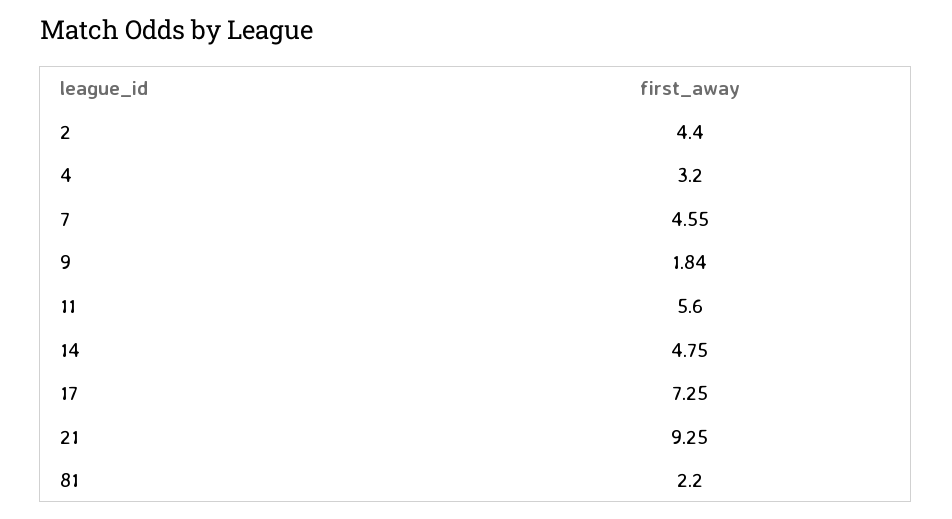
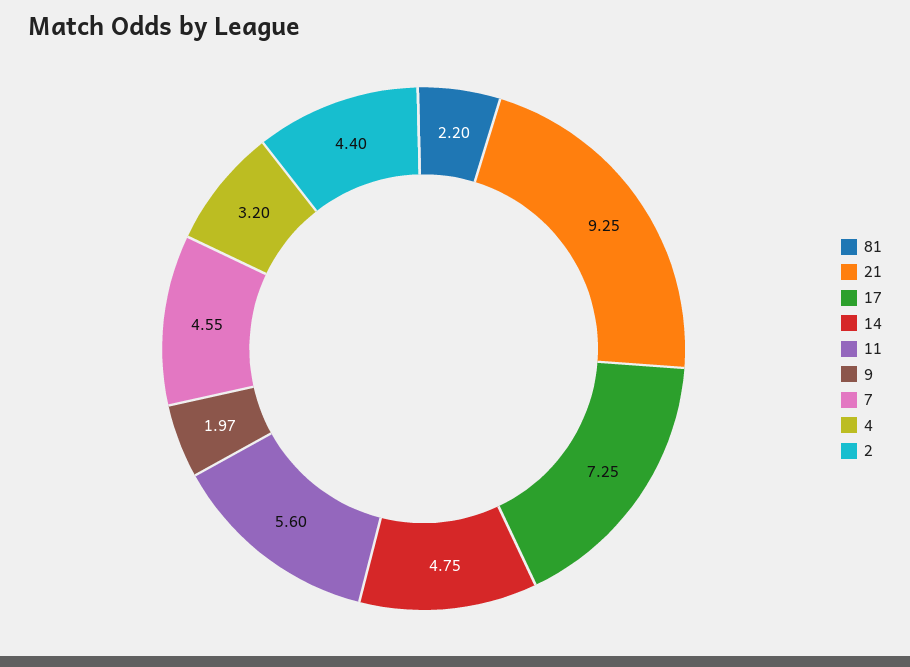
9: 1.84 -> 1.97

